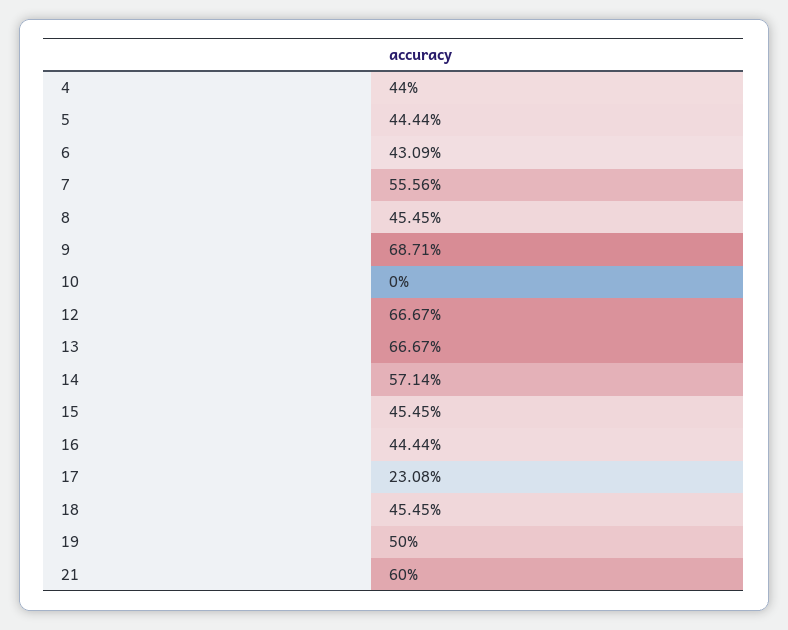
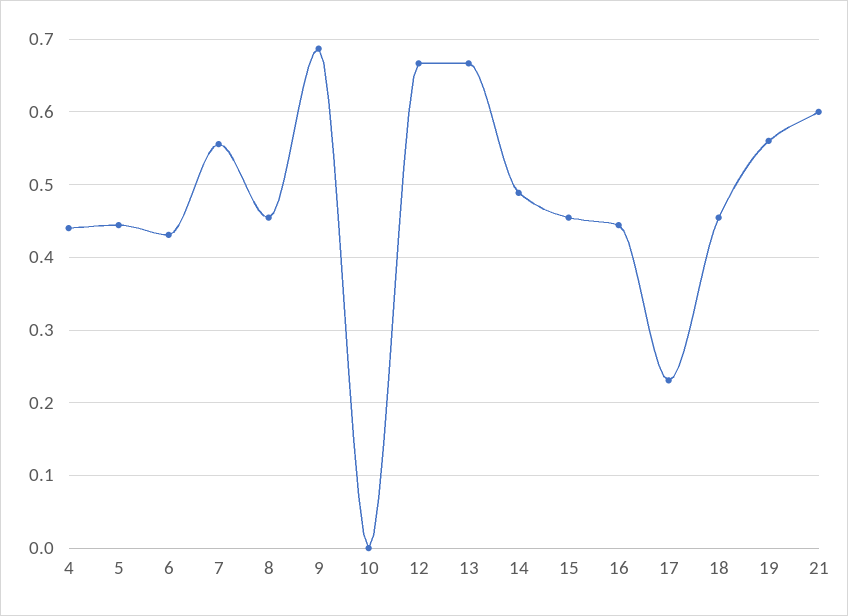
14: 0.5714 -> 0.49
19: 0.5 -> 0.56

